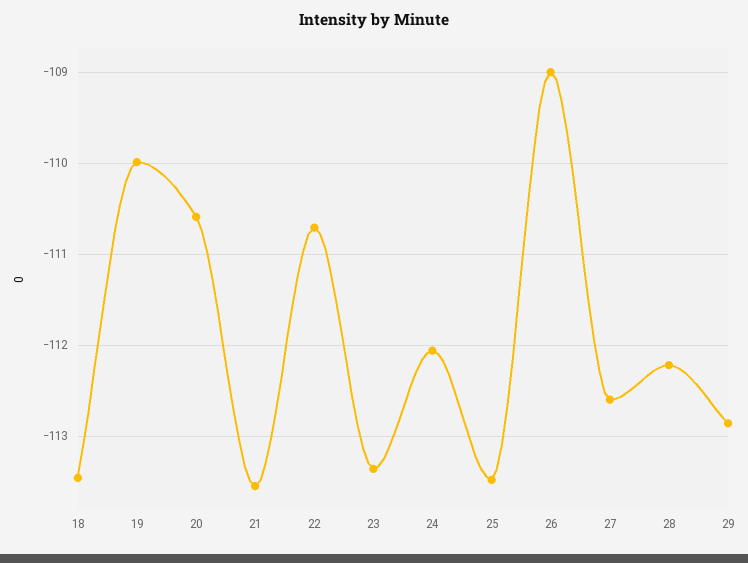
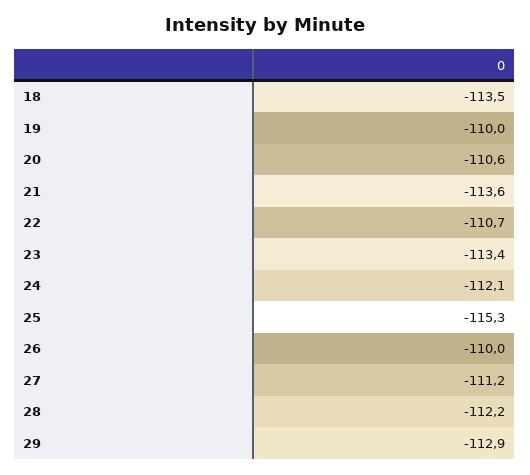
25: -113.5 -> -115.3
26: -109 -> -110
27: -112.6 -> -111.2

